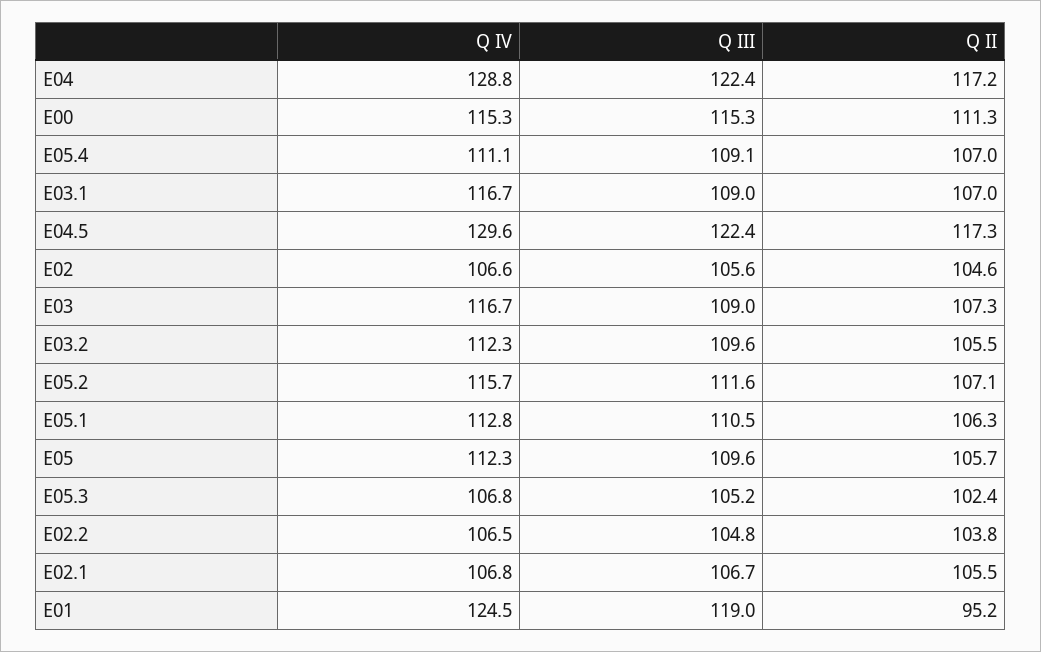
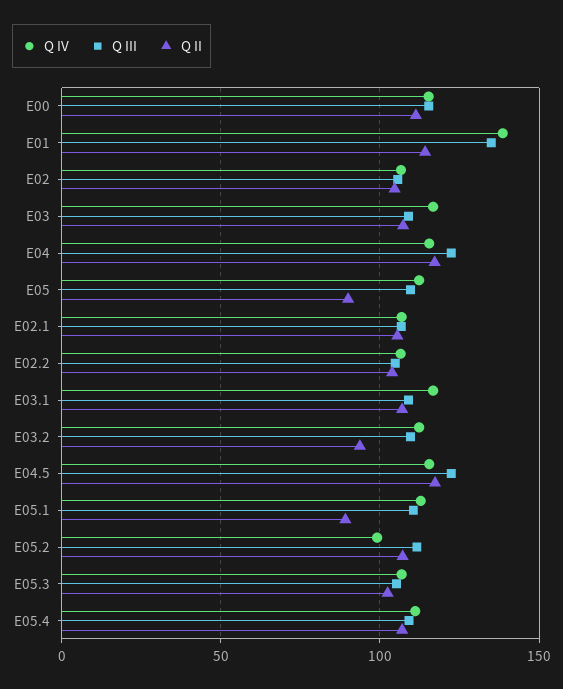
Q IV, E04: 128.8 -> 115
Q IV, E04.5: 129.6 -> 115
Q II, E03.2: 105.5 -> 95
Q IV, E05.2: 115.7 -> 100
Q II, E05.1: 106.3 -> 90
Q II, E05: 105.7 -> 90
Q IV, E01: 124.5 -> 140
Q III, E01: 119 -> 135
Q II, E01: 95.2 -> 115

